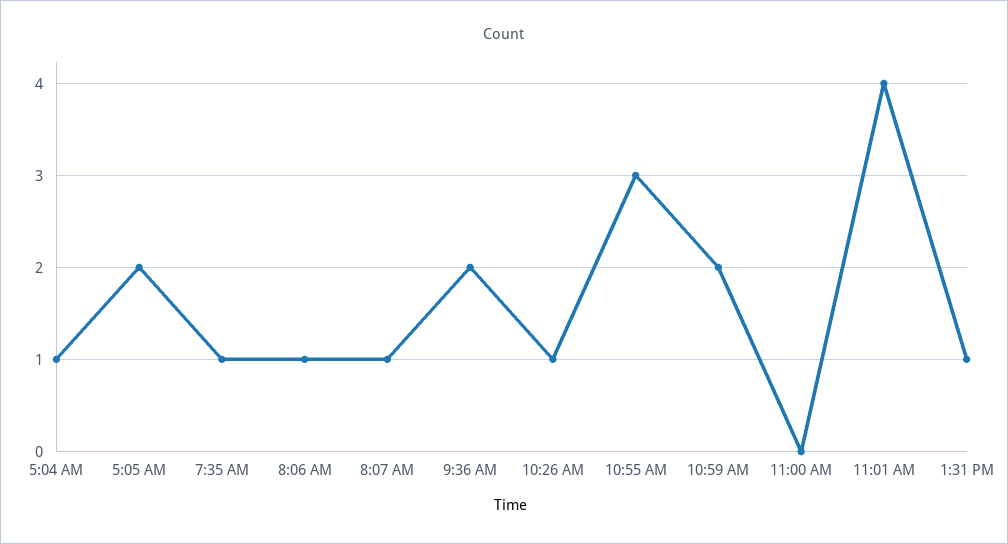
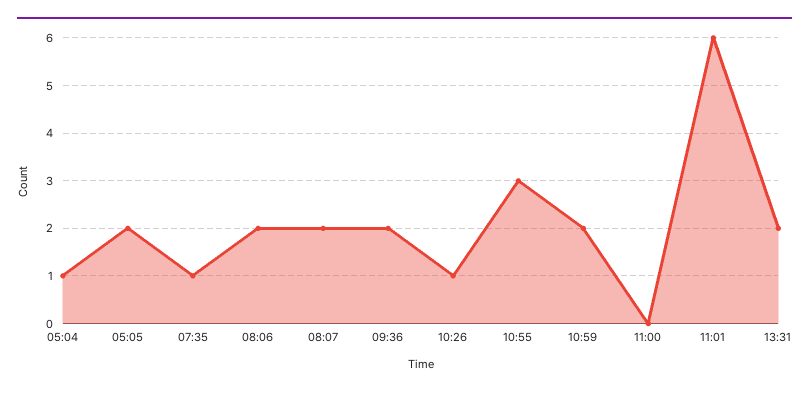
8:06 AM: 1 -> 2
8:07 AM: 1 -> 2
11:01 AM: 4 -> 6
1:31 PM: 1 -> 2

